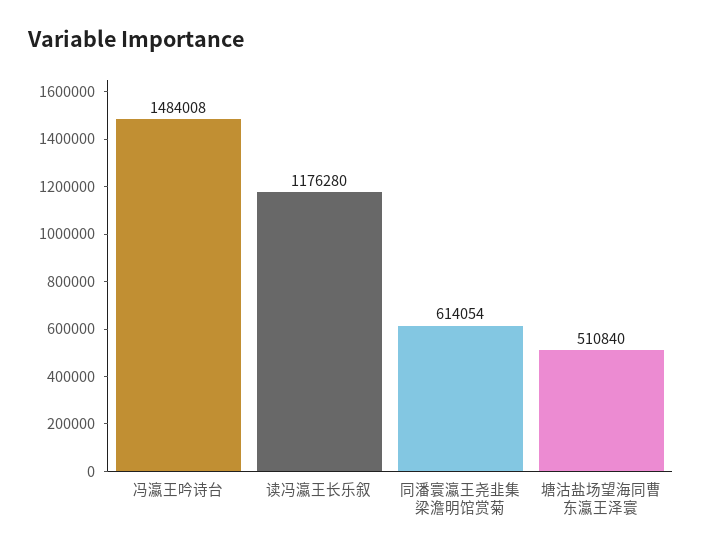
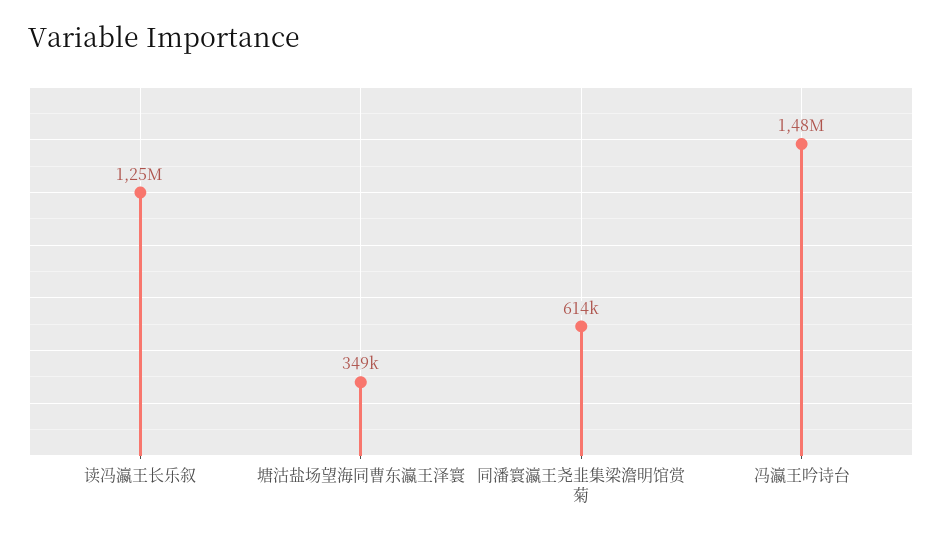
读冯瀛王长乐叙: 1176280 -> 1250000
塘沽盐场望海同曹东瀛王泽寰: 510840 -> 349000

